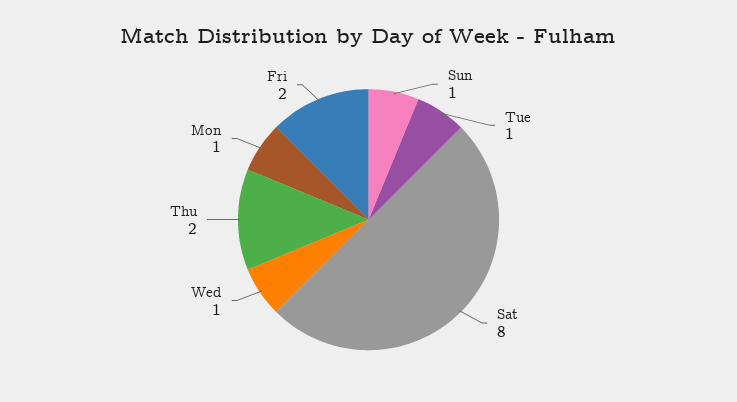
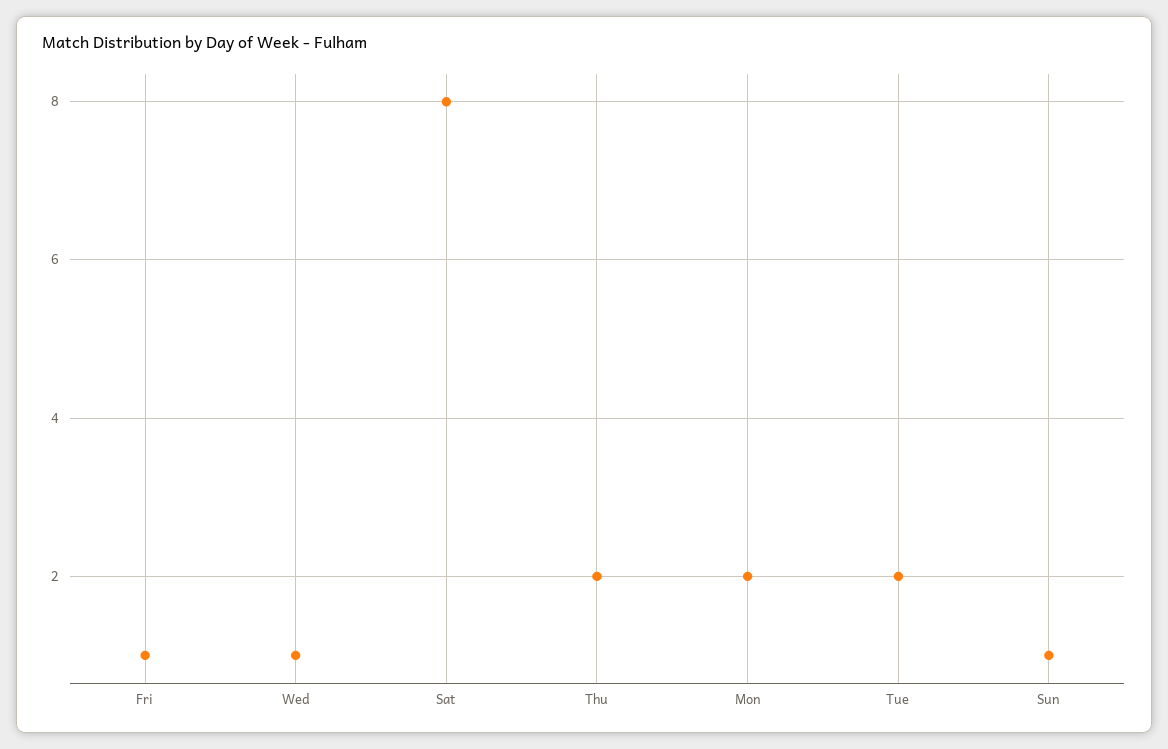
Tue: 1 -> 2
Mon: 1 -> 2
Fri: 2 -> 1

